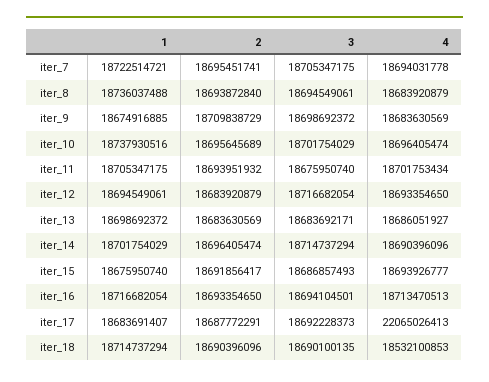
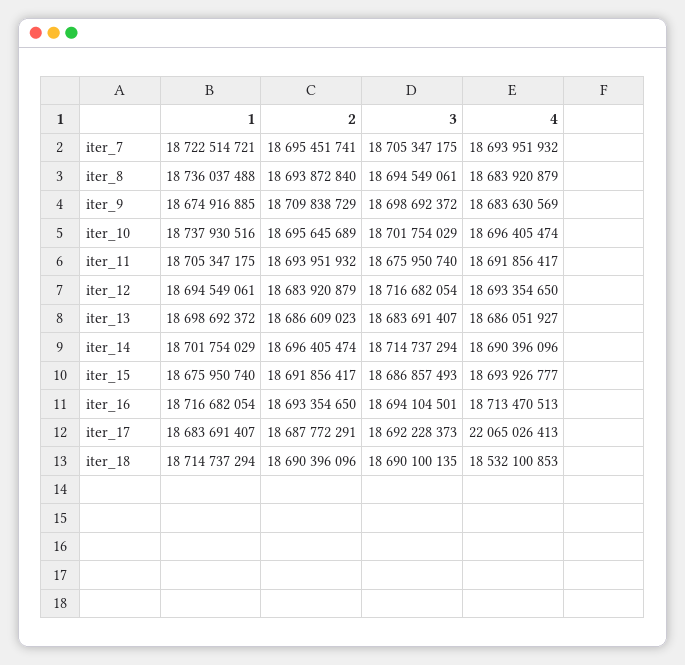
4, iter_7: 18694031778 -> 18693951932
4, iter_11: 18701753434 -> 18691856417
2, iter_13: 18683630569 -> 18686609023
3, iter_13: 18683692171 -> 18683691407

